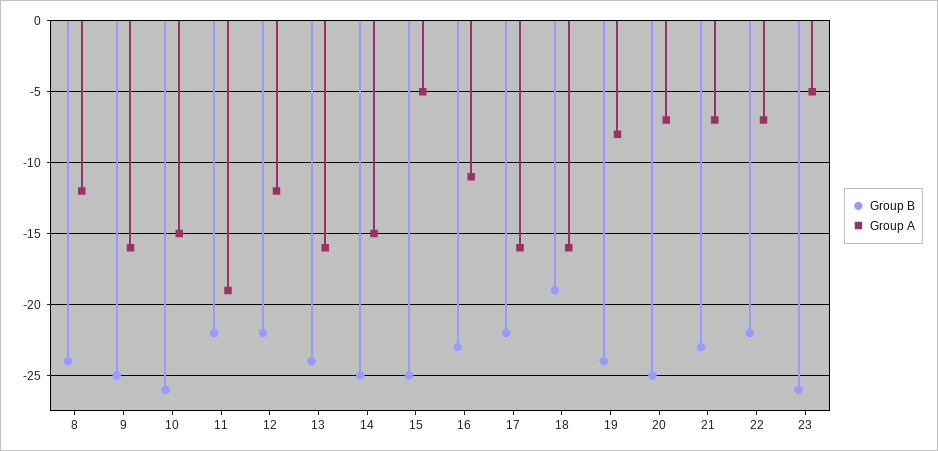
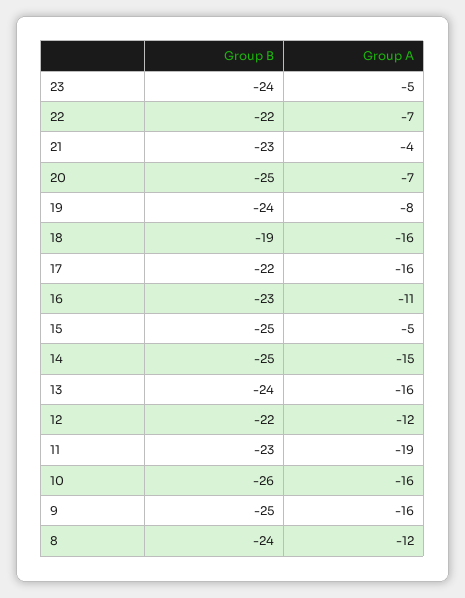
Group A, 10: -15 -> -16
Group B, 11: -22 -> -23
Group A, 21: -7 -> -4
Group B, 23: -26 -> -24

